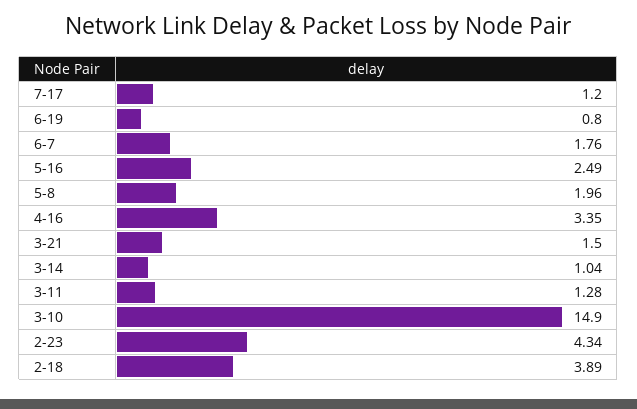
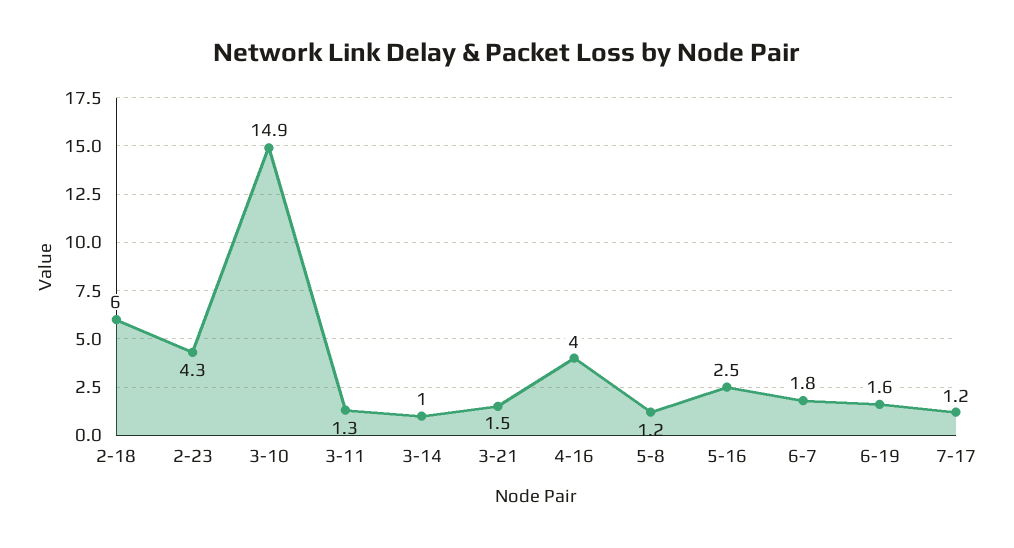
6-19: 0.8 -> 1.6
5-8: 1.96 -> 1.2
4-16: 3.35 -> 4
2-18: 3.89 -> 6

